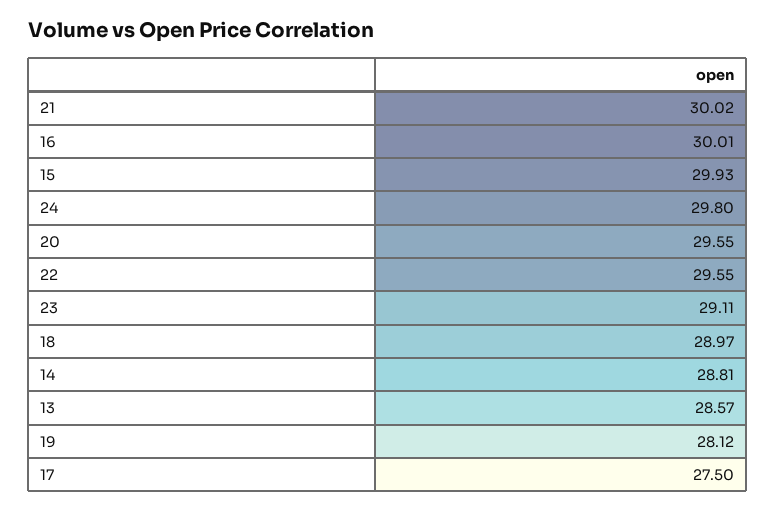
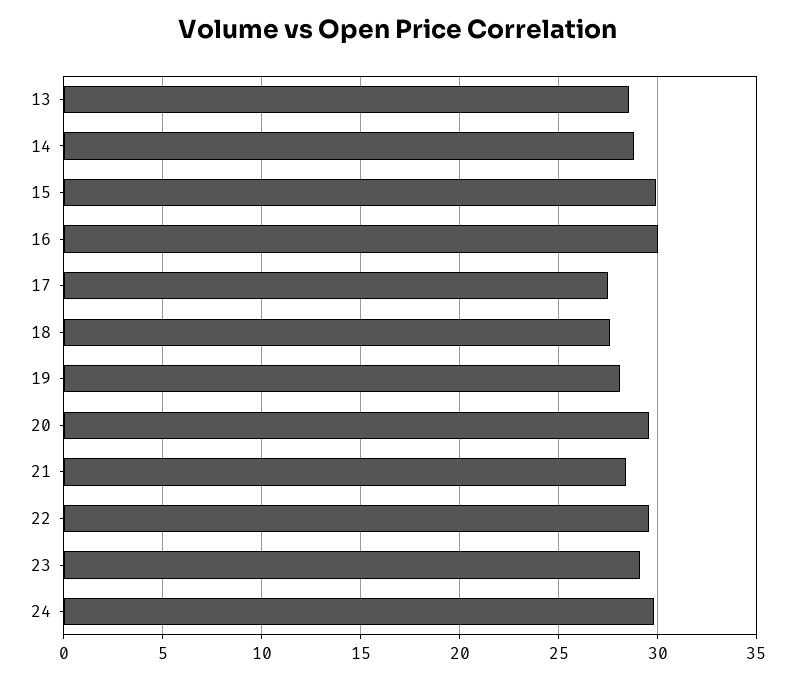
21: 30.02 -> 28.5
18: 28.97 -> 27.5

